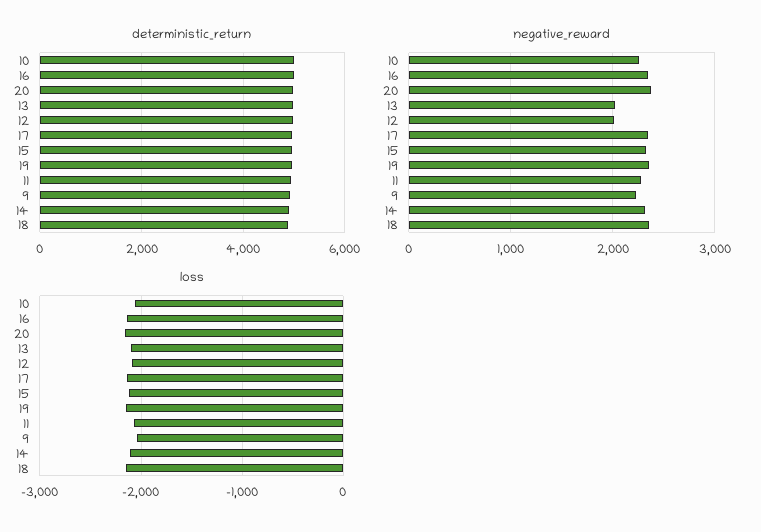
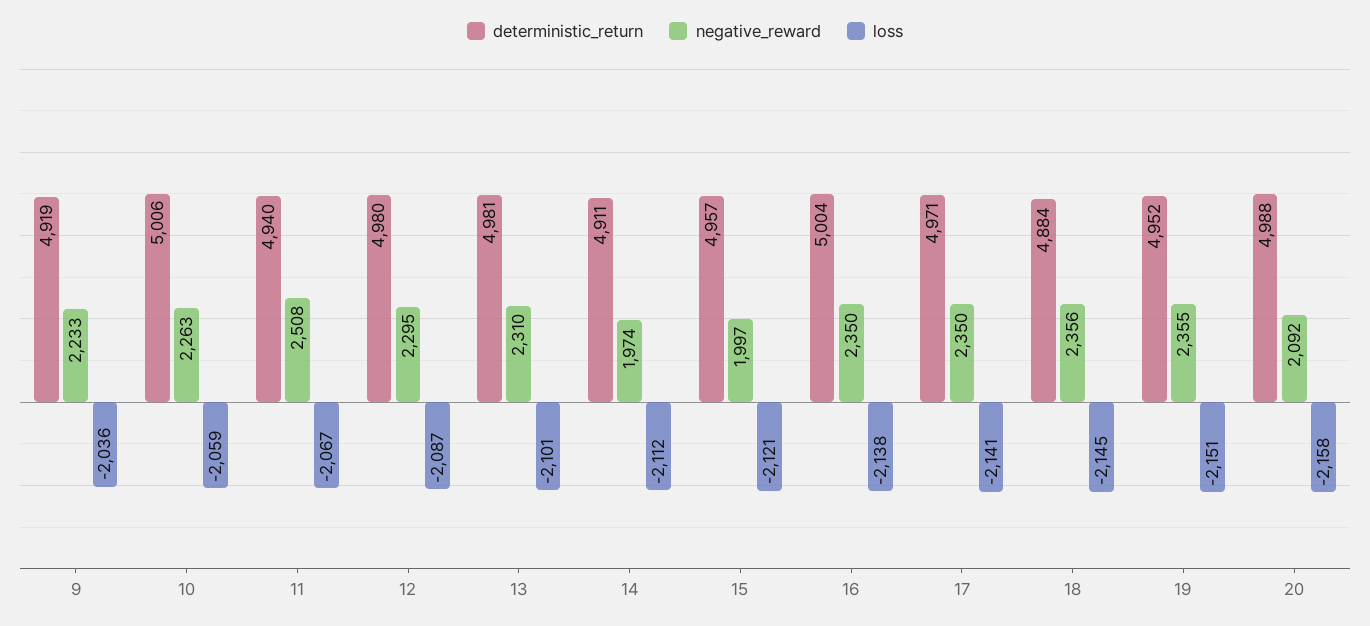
negative_reward, 20: 2400 -> 2092
negative_reward, 13: 2000 -> 2310
negative_reward, 12: 2000 -> 2295
negative_reward, 15: 2300 -> 1997
negative_reward, 11: 2300 -> 2508
negative_reward, 14: 2300 -> 1974

